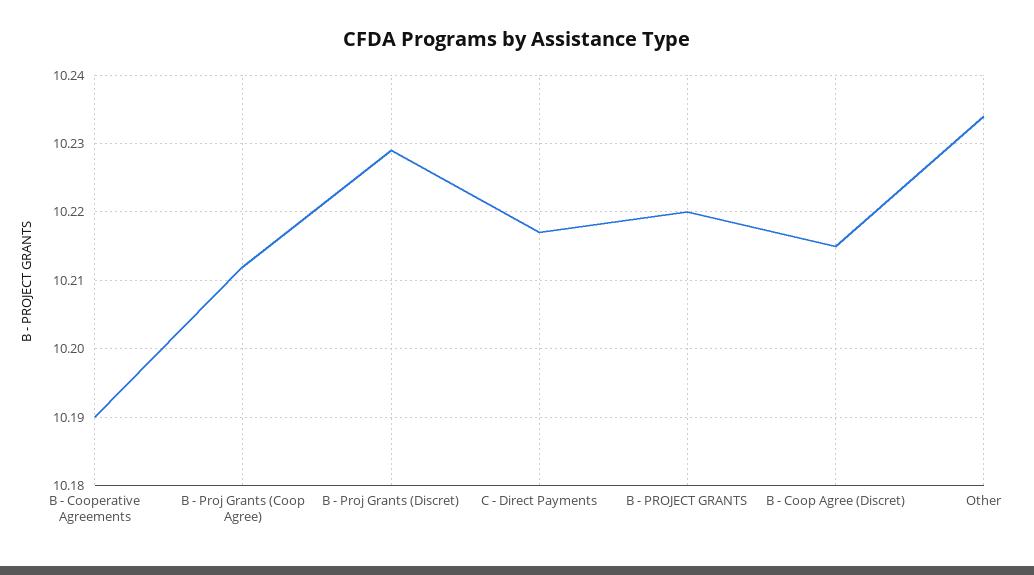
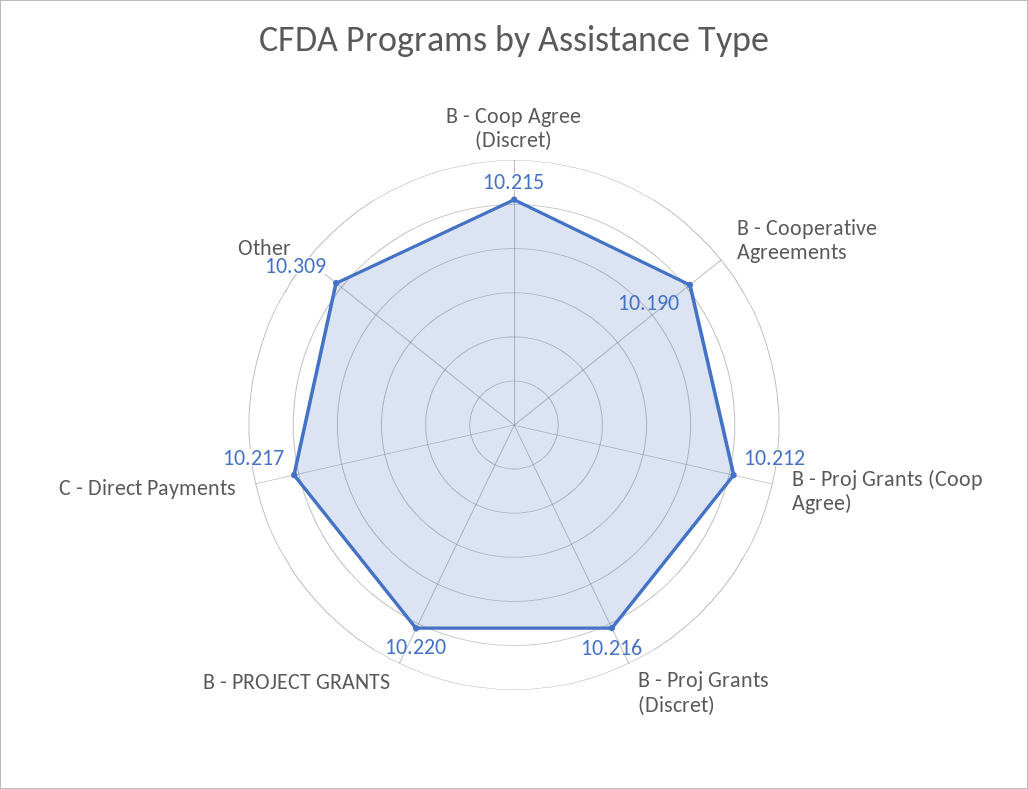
B - Proj Grants (Discret): 10.229 -> 10.216
Other: 10.234 -> 10.309

